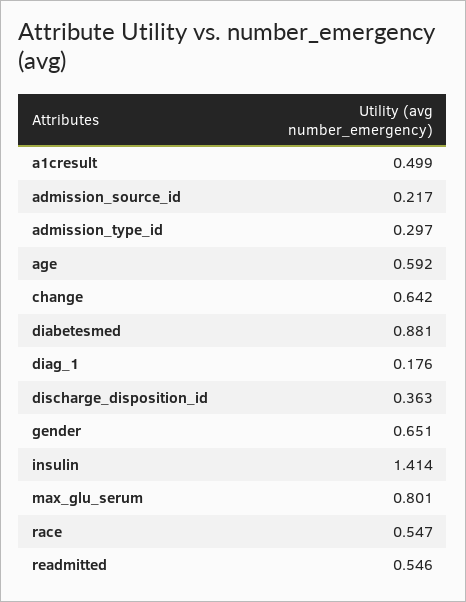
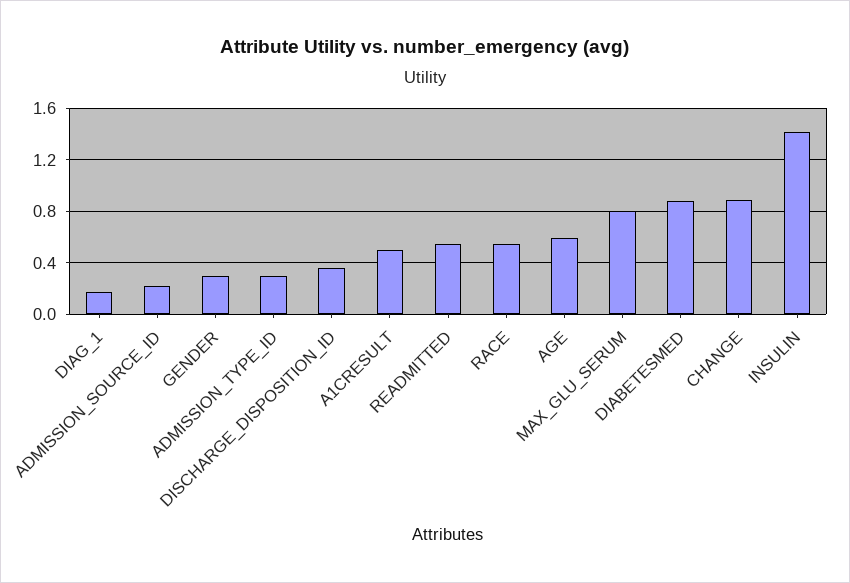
change: 0.642 -> 0.9
gender: 0.651 -> 0.3

